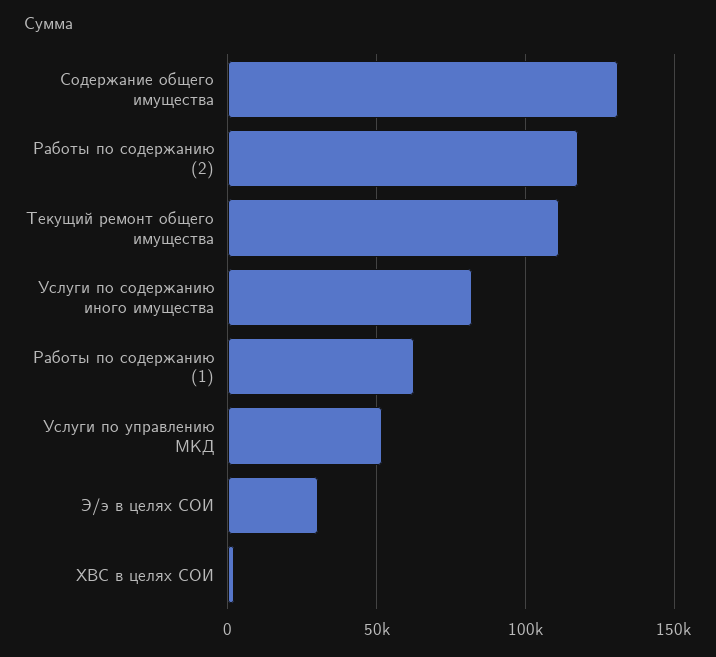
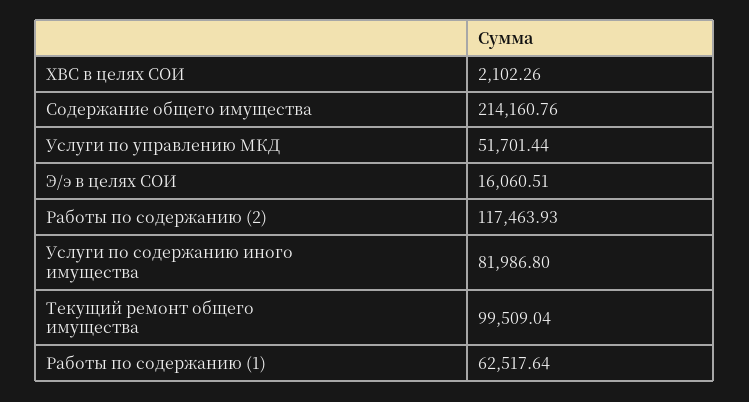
Содержание общего имущества: 130000 -> 214160.76
Текущий ремонт общего имущества: 110000 -> 99509.04
Э/э в целях СОИ: 30000 -> 16060.51

